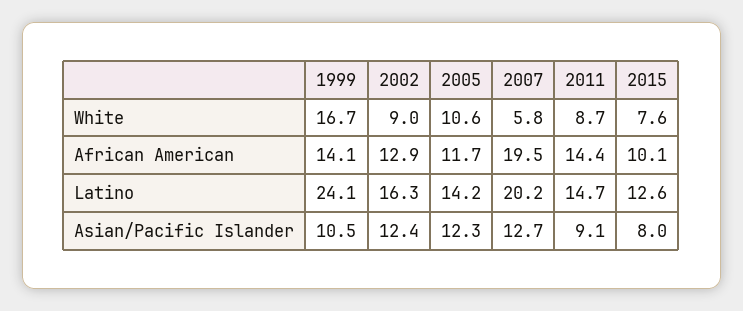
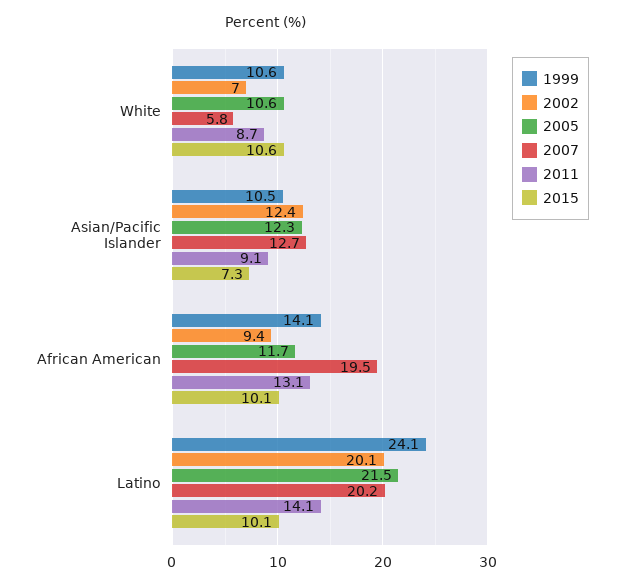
1999, White: 16.7 -> 10.6
2002, White: 9 -> 7
2015, White: 7.6 -> 10.6
2002, African American: 12.9 -> 9.4
2011, African American: 14.4 -> 13.1
2002, Latino: 16.3 -> 20.1
2005, Latino: 14.2 -> 21.5
2011, Latino: 14.7 -> 14.1
2015, Latino: 12.6 -> 10.1
2015, Asian/Pacific Islander: 8 -> 7.3

